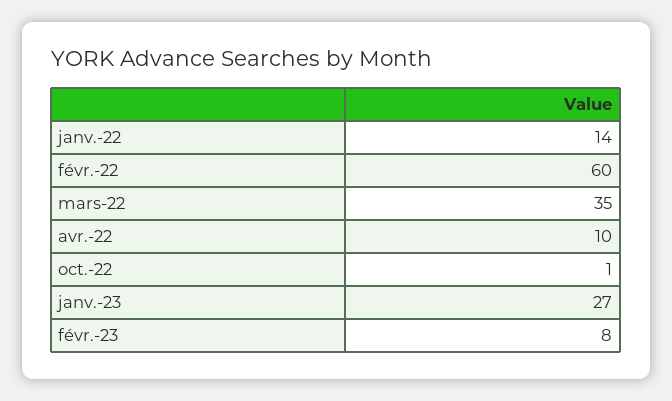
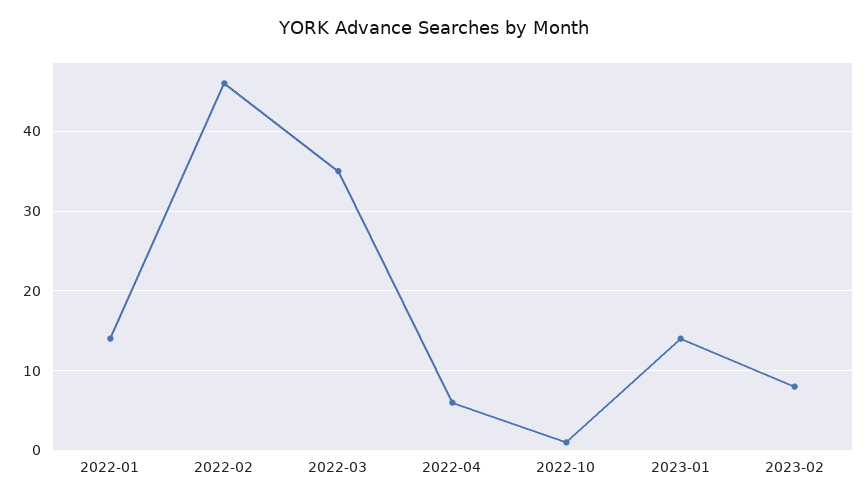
févr.-22: 60 -> 46
avr.-22: 10 -> 6
janv.-23: 27 -> 14

